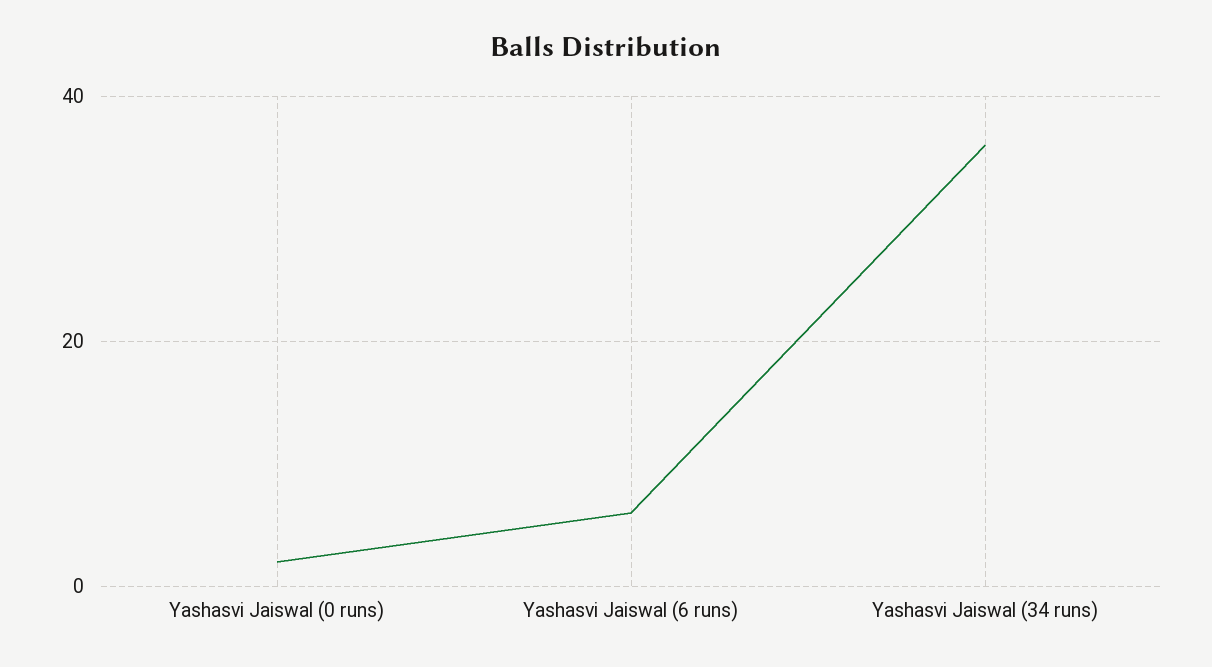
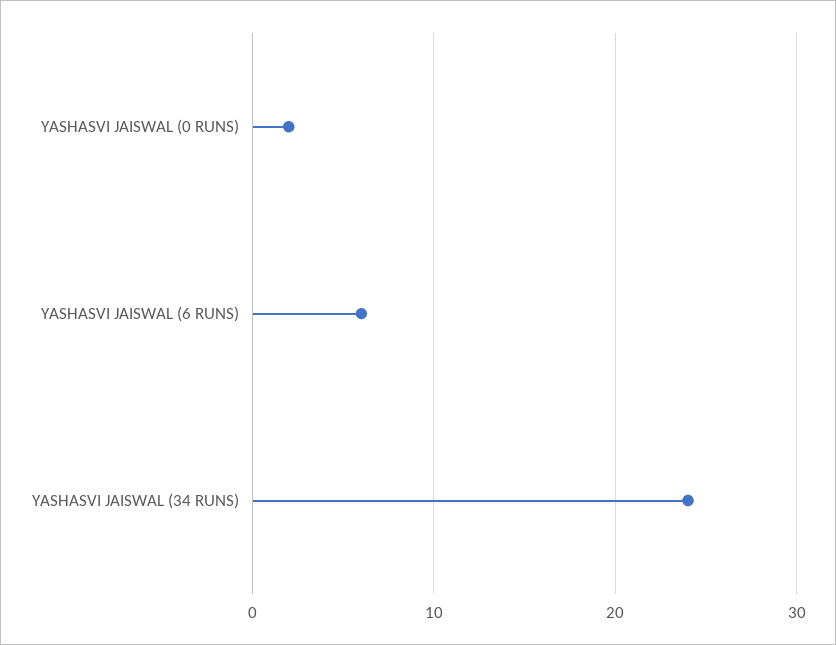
Yashasvi Jaiswal (34 runs): 35 -> 24

